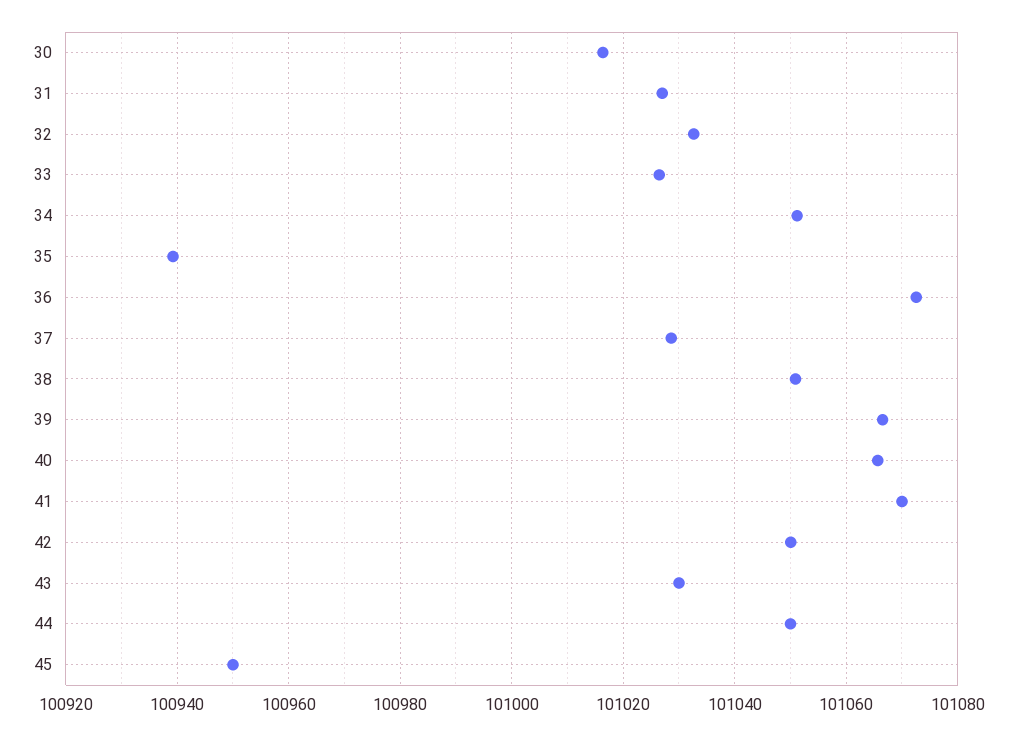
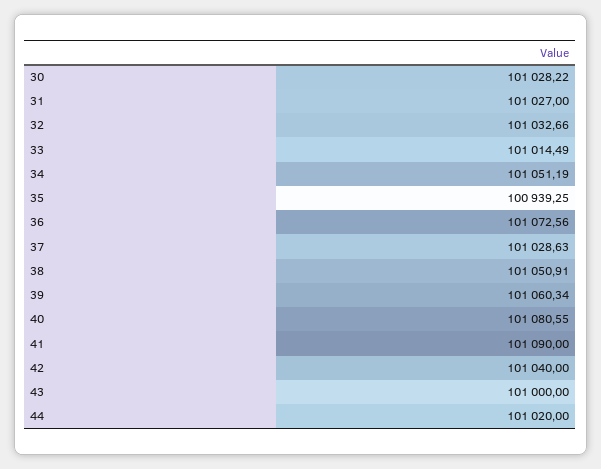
30: 101016 -> 101028.22
33: 101026 -> 101014.49
39: 101066 -> 101060.34
40: 101066 -> 101080.55
41: 101070 -> 101090
42: 101050 -> 101040
43: 101030 -> 101000
44: 101050 -> 101020
45: 100950 -> none

